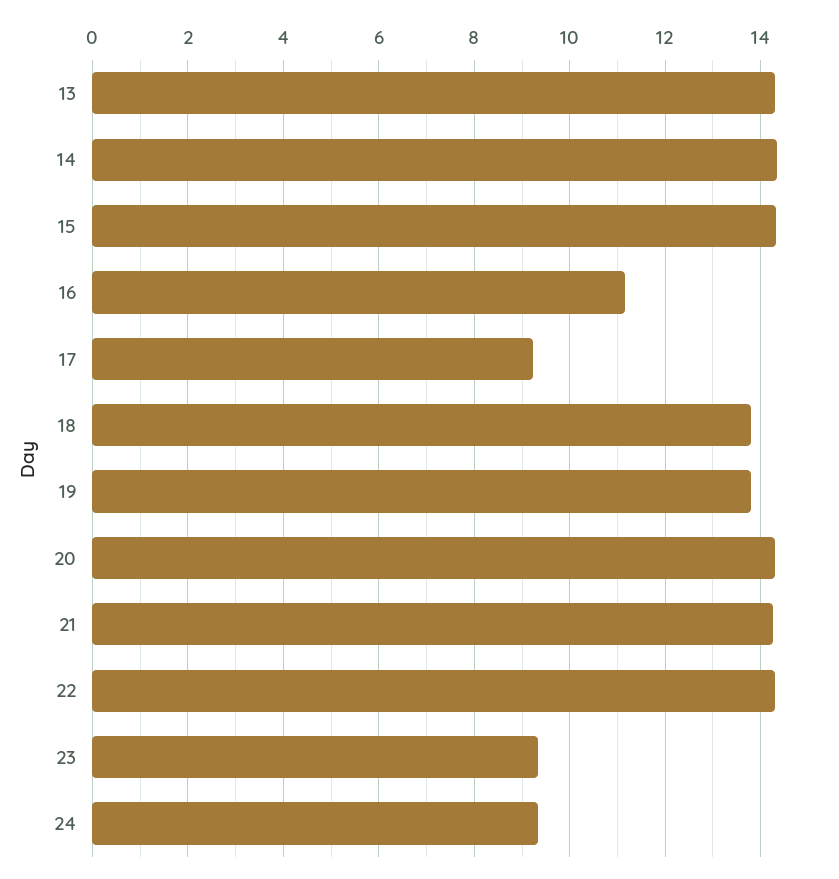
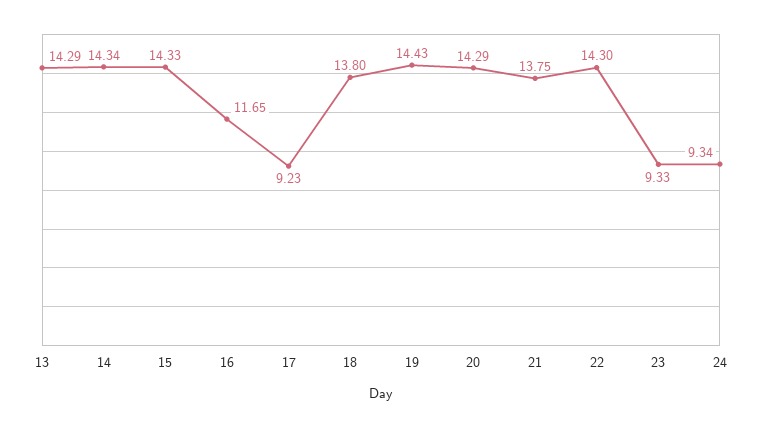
16: 11.2 -> 11.65
19: 13.8 -> 14.43
21: 14.2 -> 13.75

